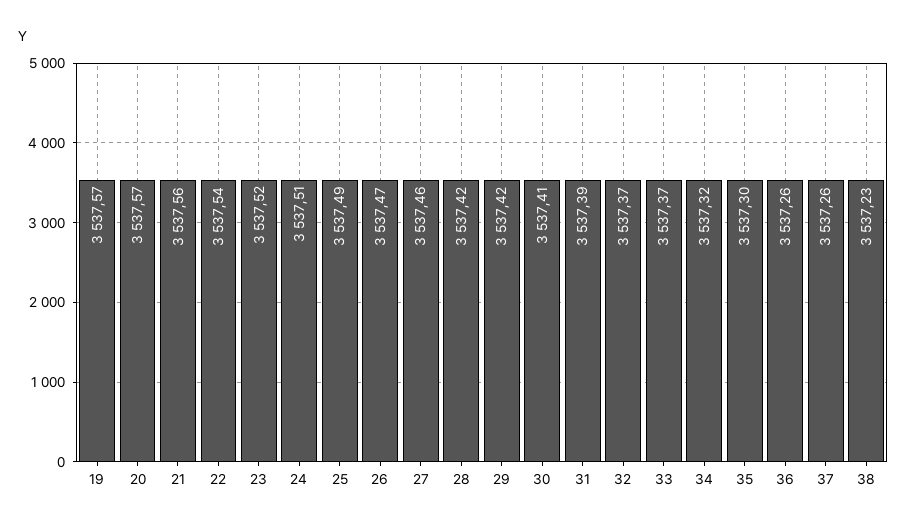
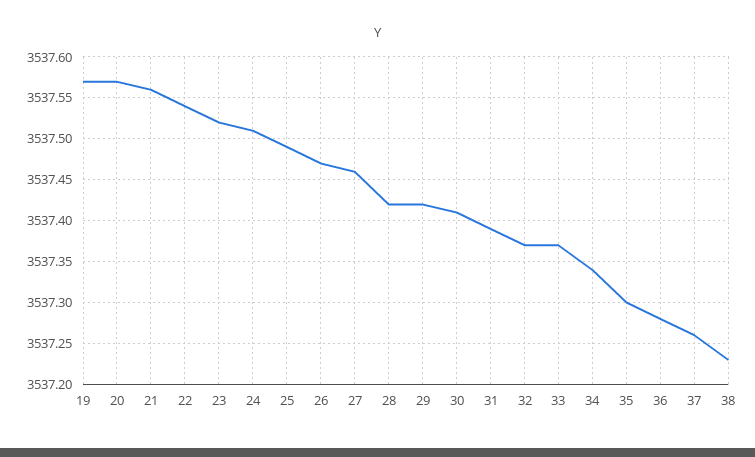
34: 3537.32 -> 3537.34
36: 3537.26 -> 3537.28

